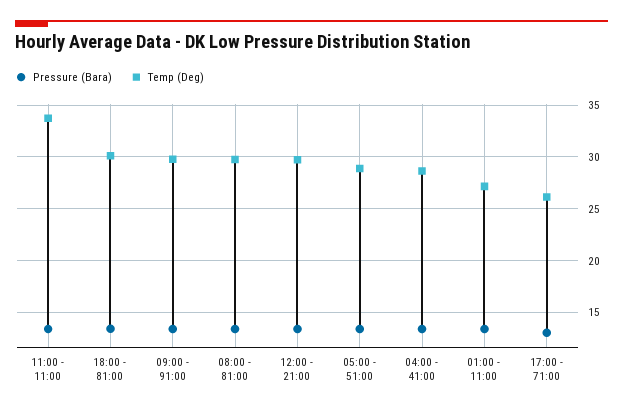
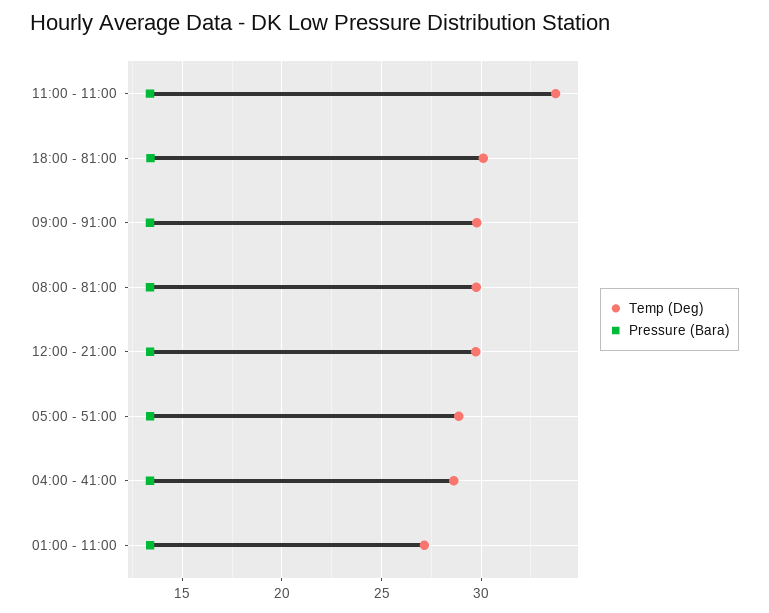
Pressure (Bara), 17:00 - 71:00: 13 -> none
Temp (Deg), 17:00 - 71:00: 26 -> none

